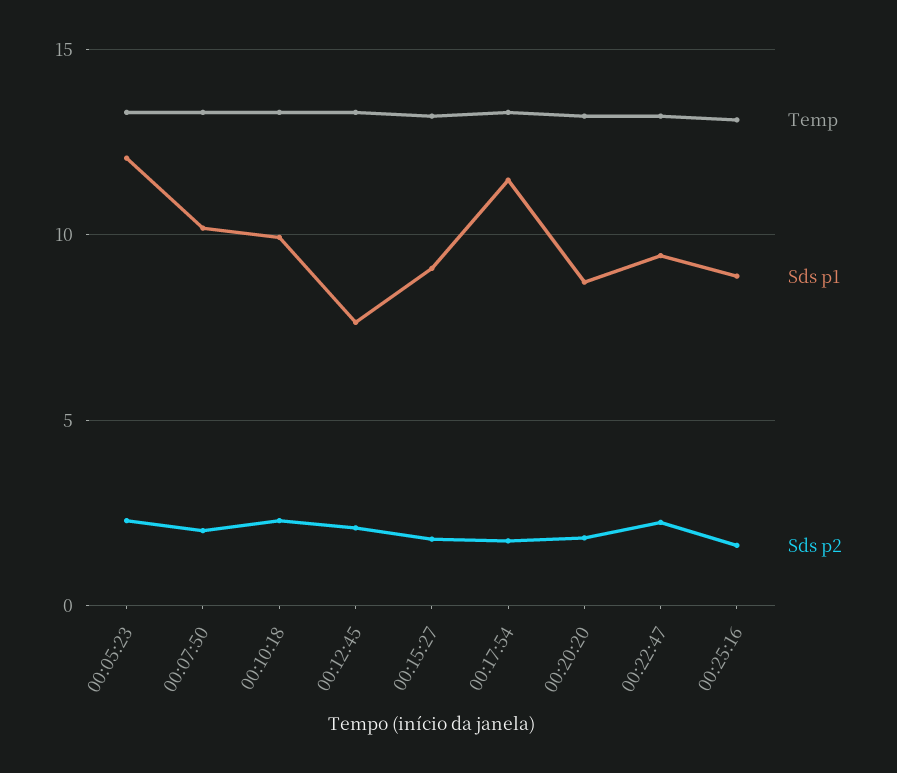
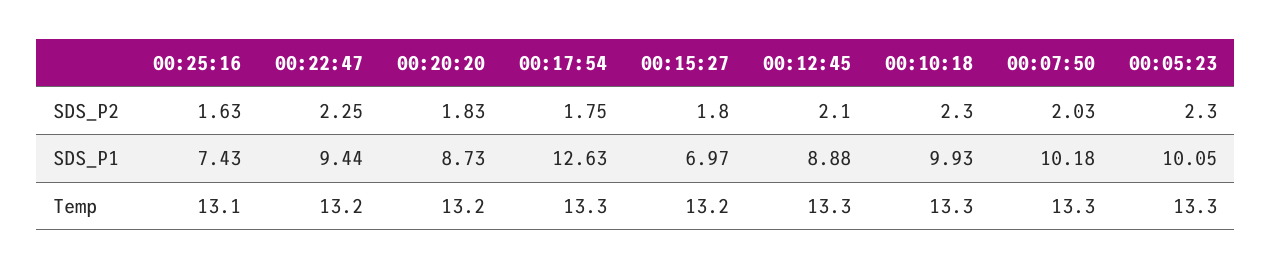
Sds p1, 00:05:23: 12 -> 10.05
Sds p1, 00:12:45: 7.5 -> 8.88
Sds p1, 00:15:27: 9 -> 6.97
Sds p1, 00:17:54: 11.5 -> 12.63
Sds p1, 00:25:16: 9 -> 7.43

